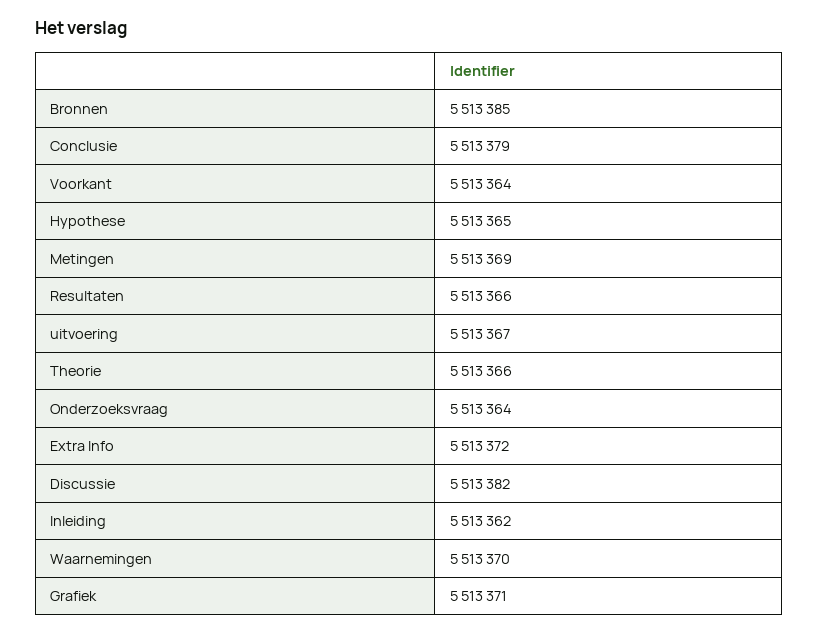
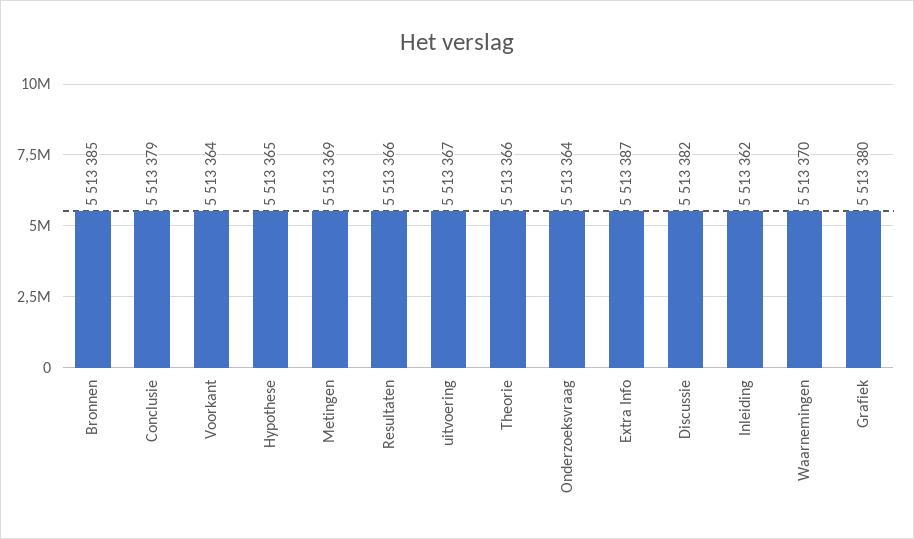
Extra Info: 5513372 -> 5513387
Grafiek: 5513371 -> 5513380

